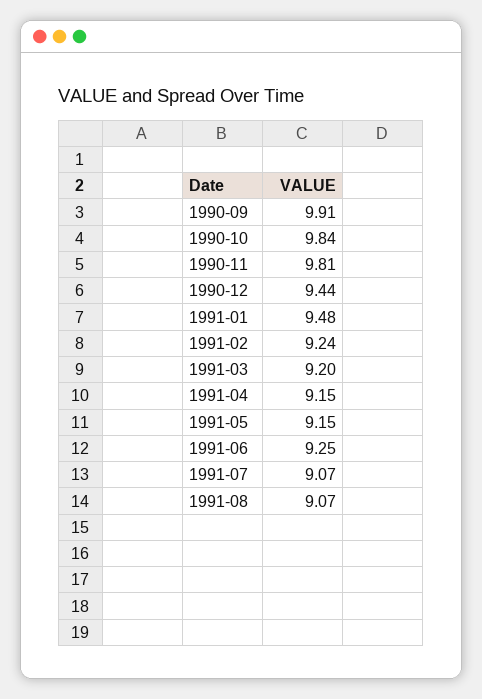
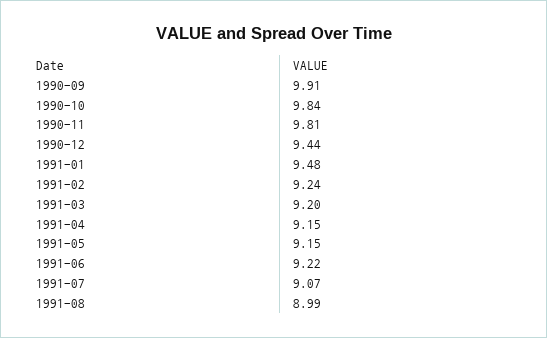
1991-06: 9.25 -> 9.22
1991-08: 9.07 -> 8.99

